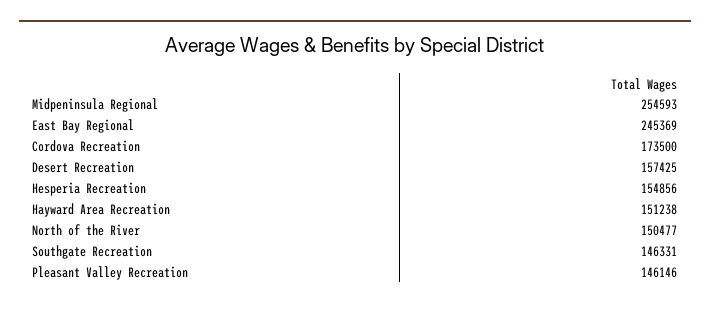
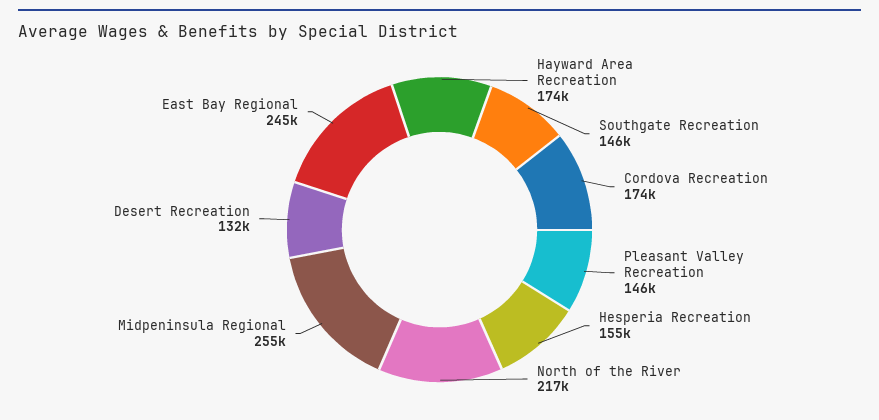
Desert Recreation: 157425 -> 132000
Hayward Area Recreation: 151238 -> 174000
North of the River: 150477 -> 217000

